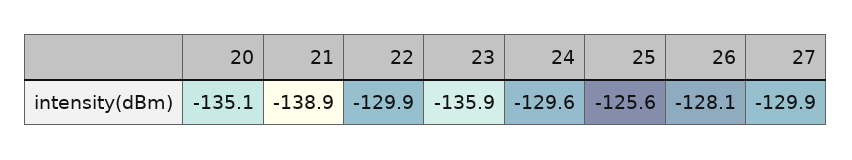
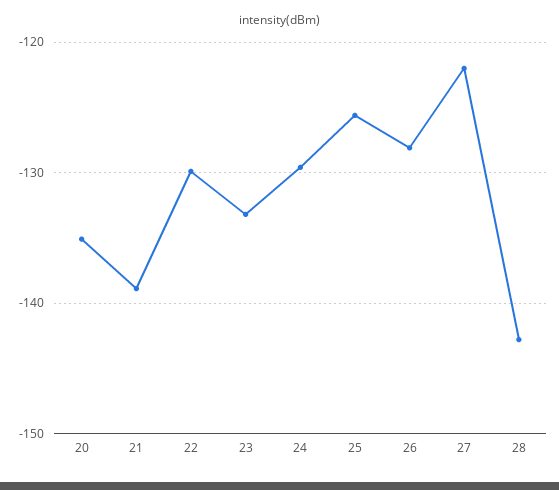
23: -135.9 -> -133
27: -129.9 -> -122
28: none -> -143

